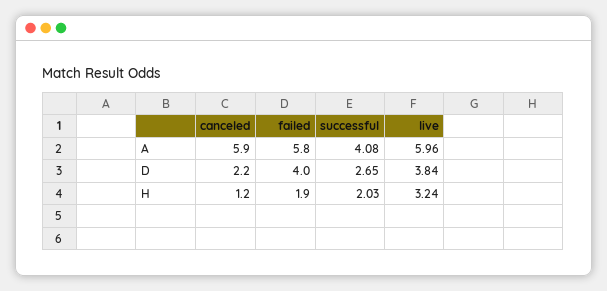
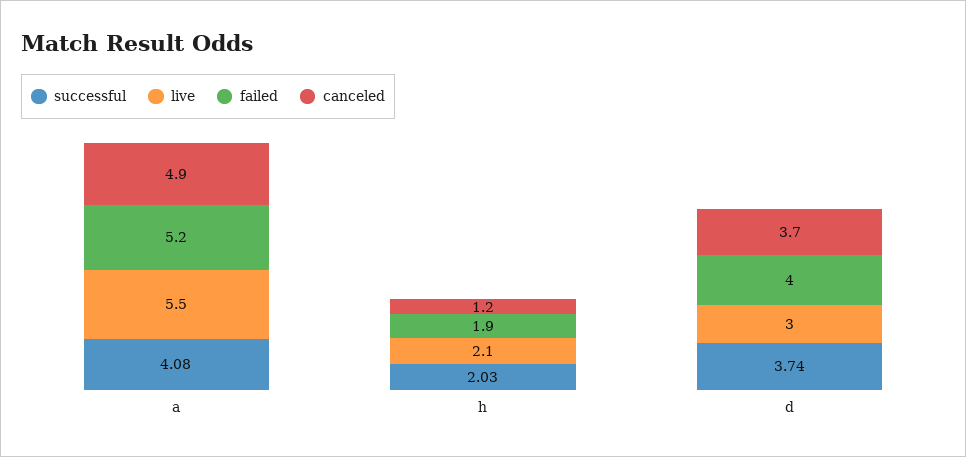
canceled, A: 5.9 -> 4.9
failed, A: 5.8 -> 5.2
live, A: 5.96 -> 5.5
canceled, D: 2.2 -> 3.7
successful, D: 2.65 -> 3.74
live, D: 3.84 -> 3
live, H: 3.24 -> 2.1

